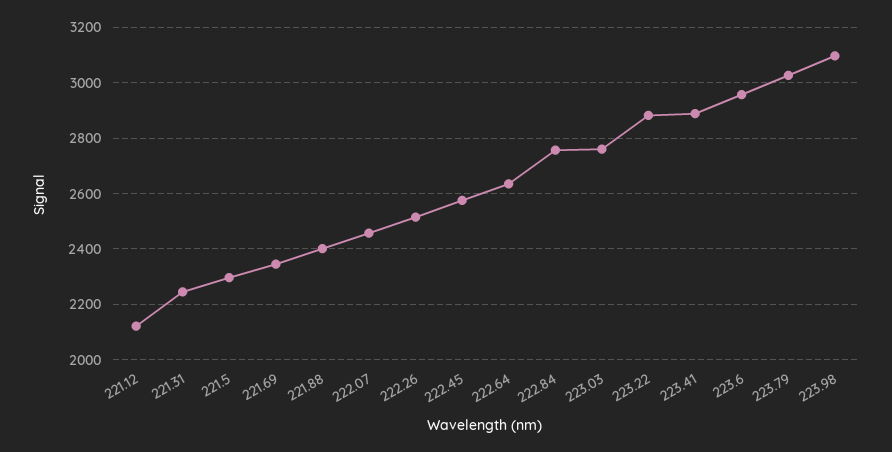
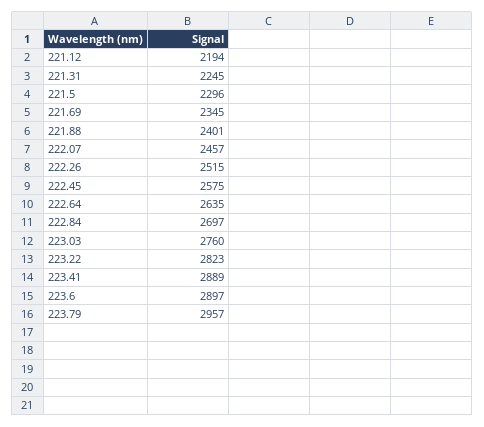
221.12: 2125 -> 2194
222.84: 2750 -> 2697
223.22: 2875 -> 2823
223.6: 2950 -> 2897
223.79: 3025 -> 2957
223.98: 3100 -> none

